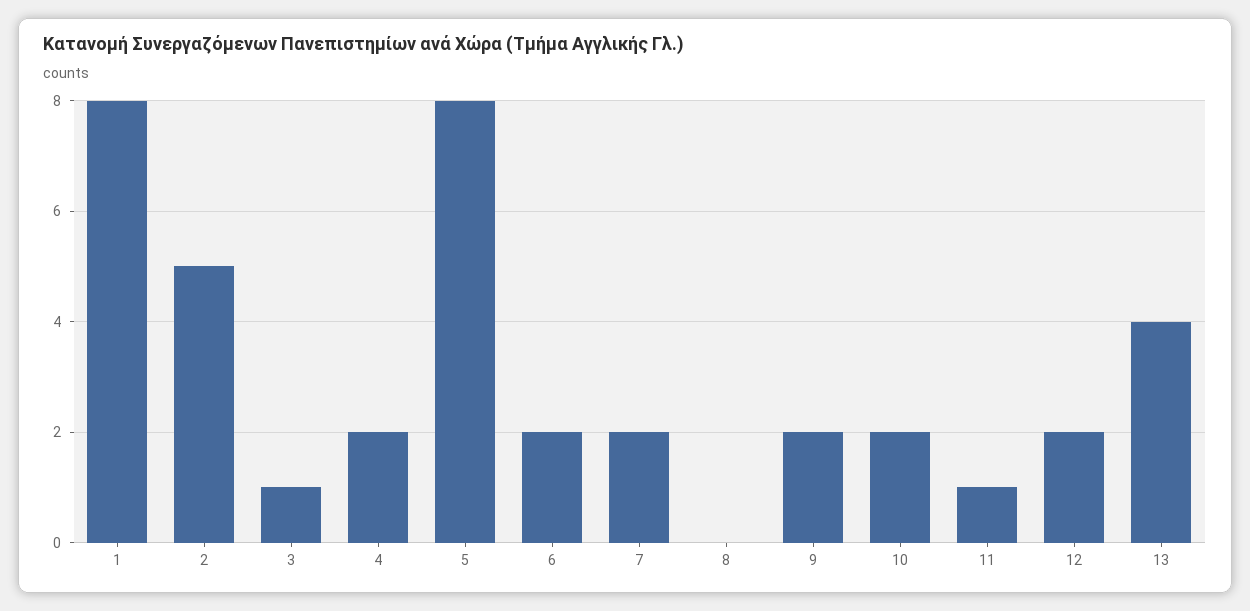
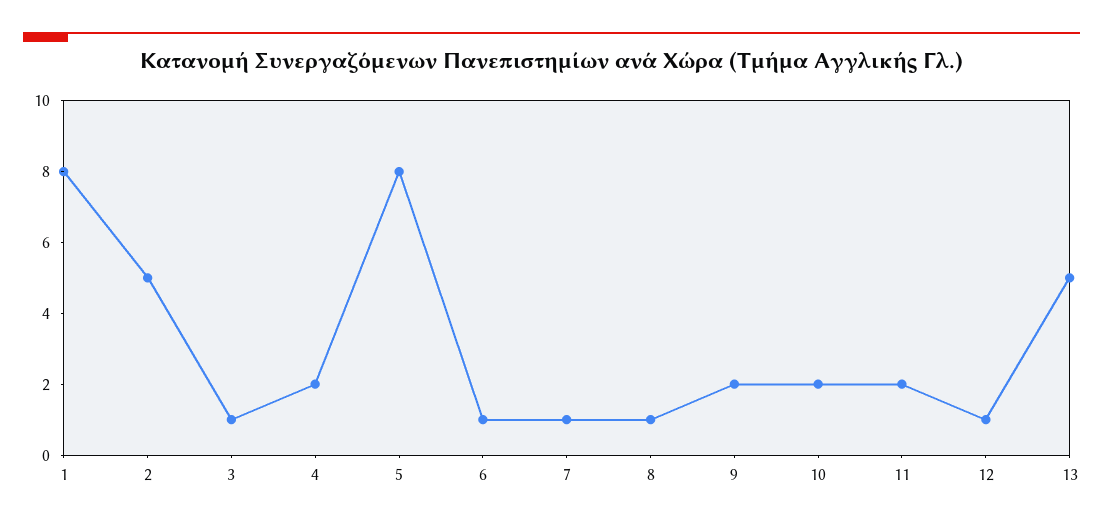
6: 2 -> 1
7: 2 -> 1
8: 0 -> 1
11: 1 -> 2
12: 2 -> 1
13: 4 -> 5

